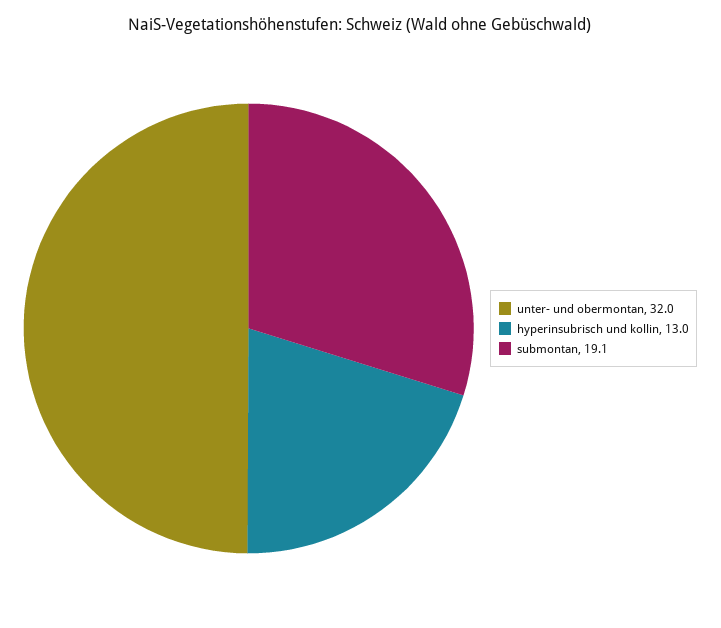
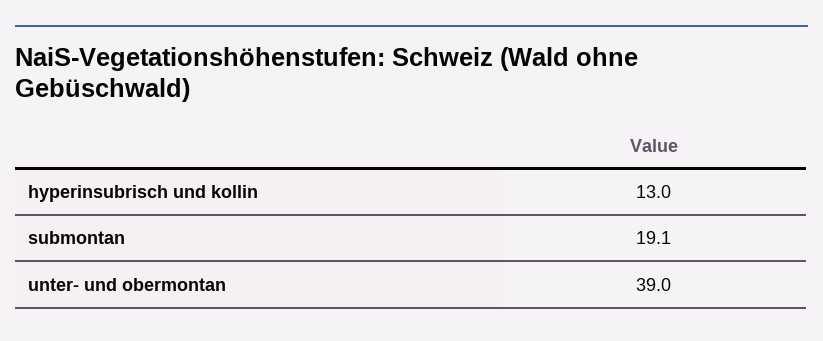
unter- und obermontan: 32 -> 39

